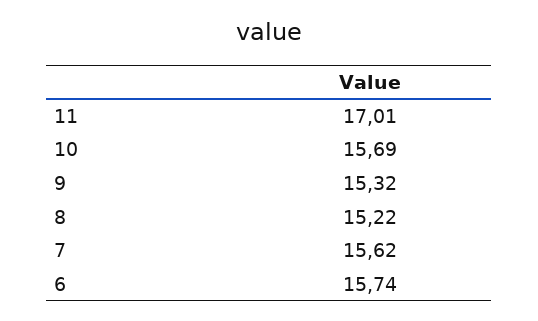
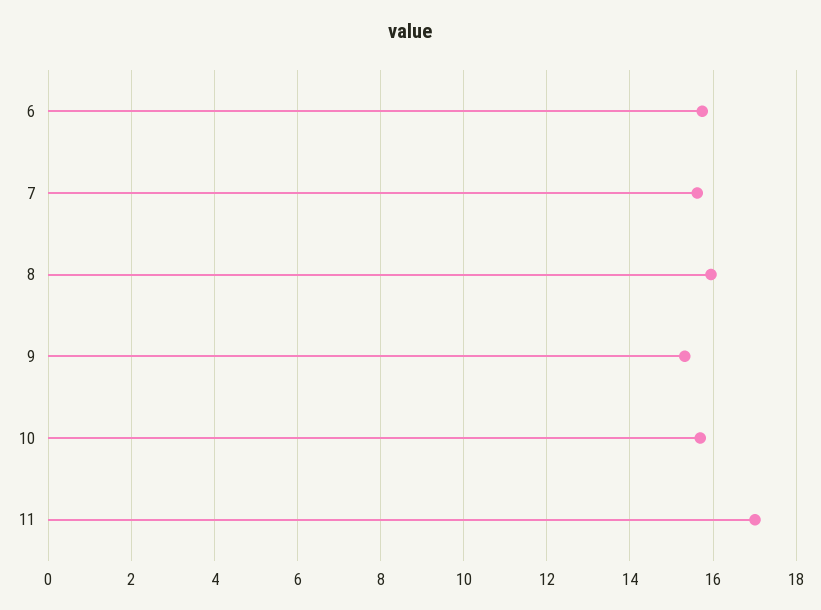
8: 15.22 -> 16

